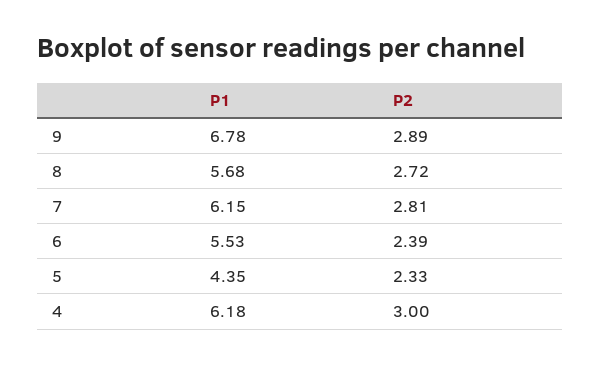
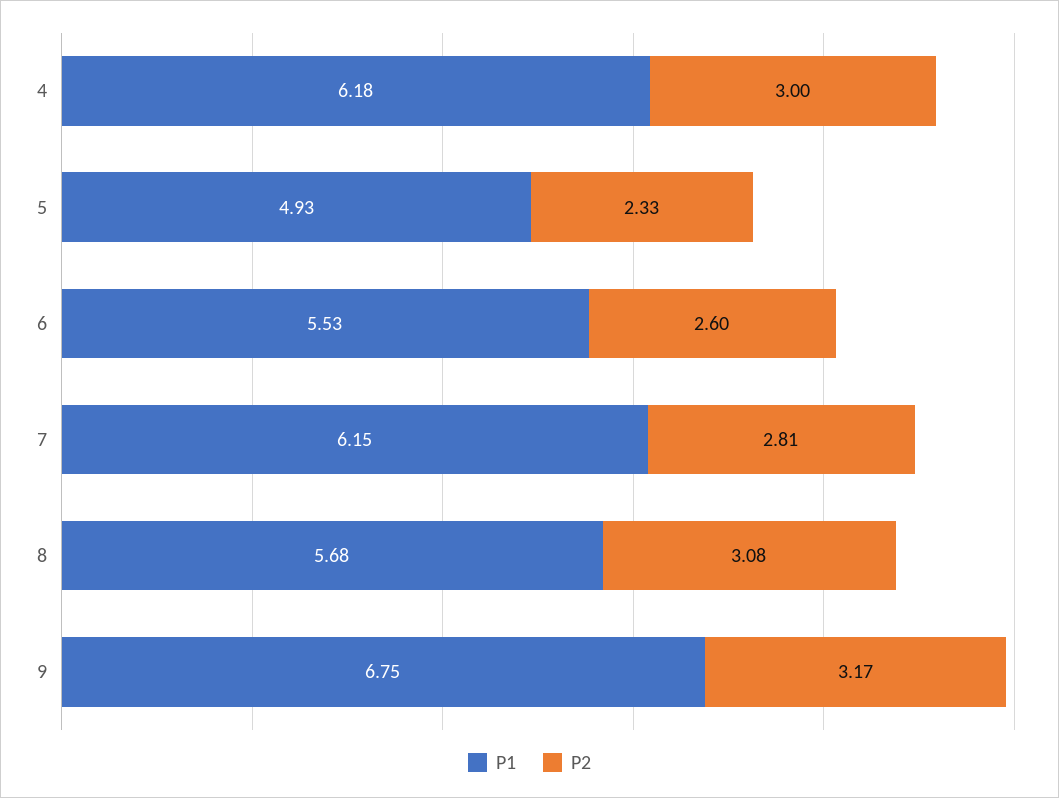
P1, 9: 6.78 -> 6.75
P2, 9: 2.89 -> 3.17
P2, 8: 2.72 -> 3.08
P2, 6: 2.39 -> 2.6
P1, 5: 4.35 -> 4.93

